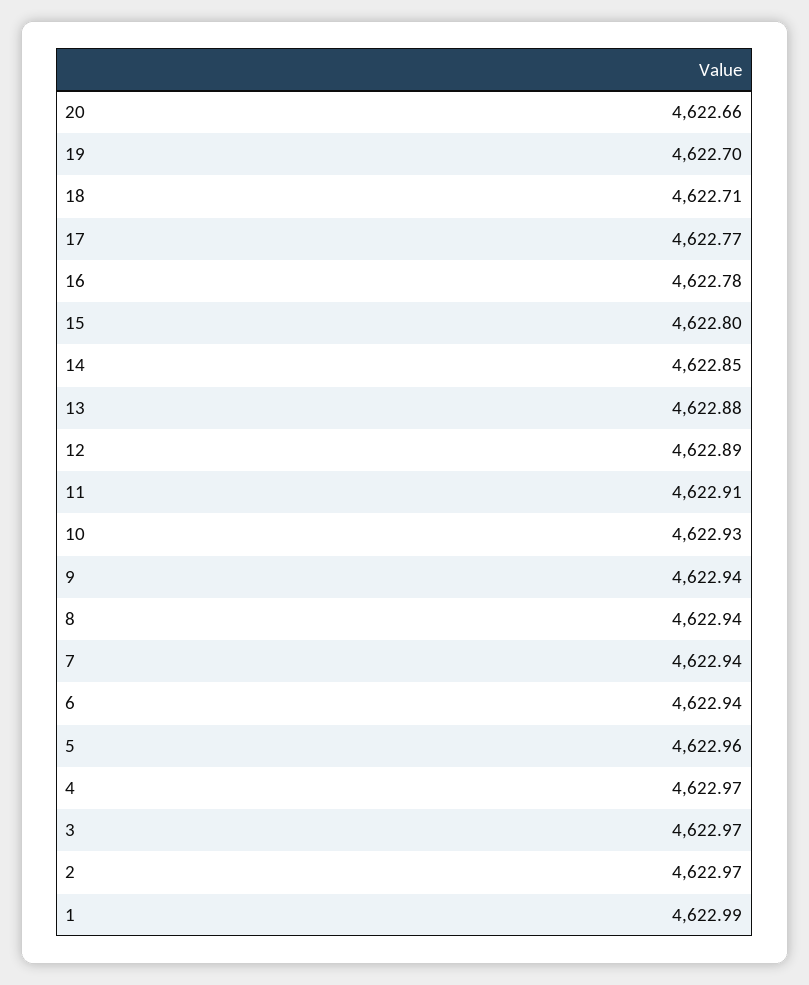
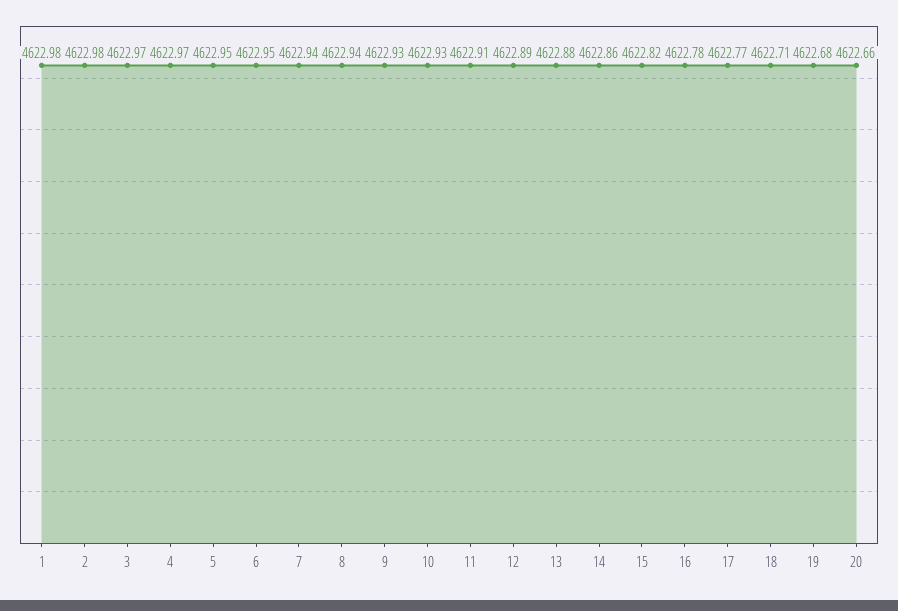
19: 4622.7 -> 4622.68
15: 4622.8 -> 4622.82
14: 4622.85 -> 4622.86
9: 4622.94 -> 4622.93
6: 4622.94 -> 4622.95
5: 4622.96 -> 4622.95
2: 4622.97 -> 4622.98
1: 4622.99 -> 4622.98

